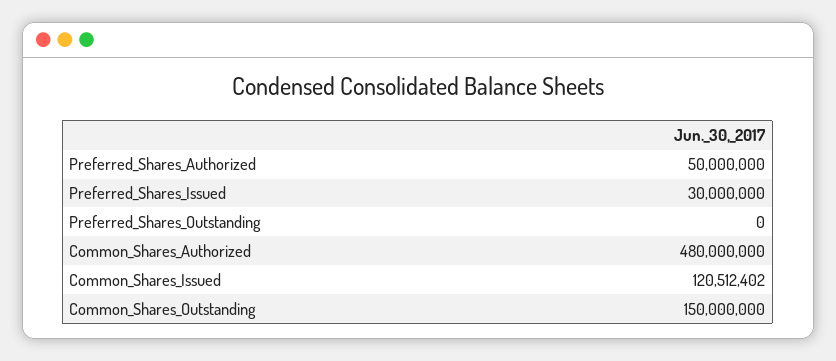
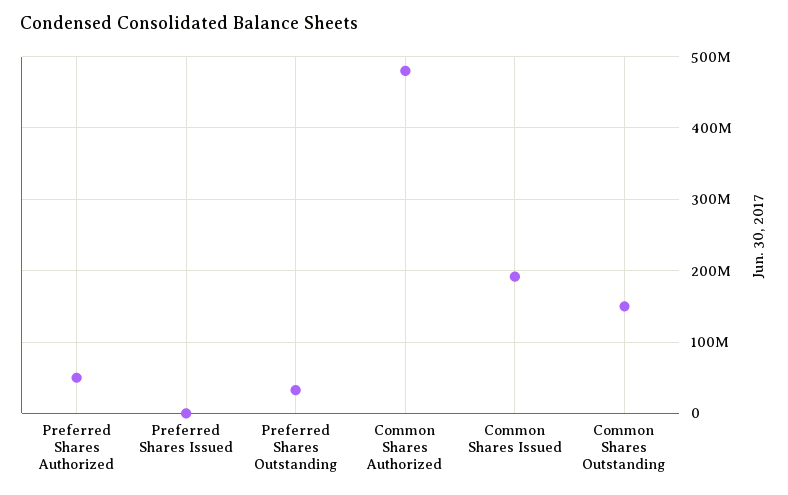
Preferred_Shares_Issued: 30000000 -> 0
Preferred_Shares_Outstanding: 0 -> 30000000
Common_Shares_Issued: 120512402 -> 190000000

